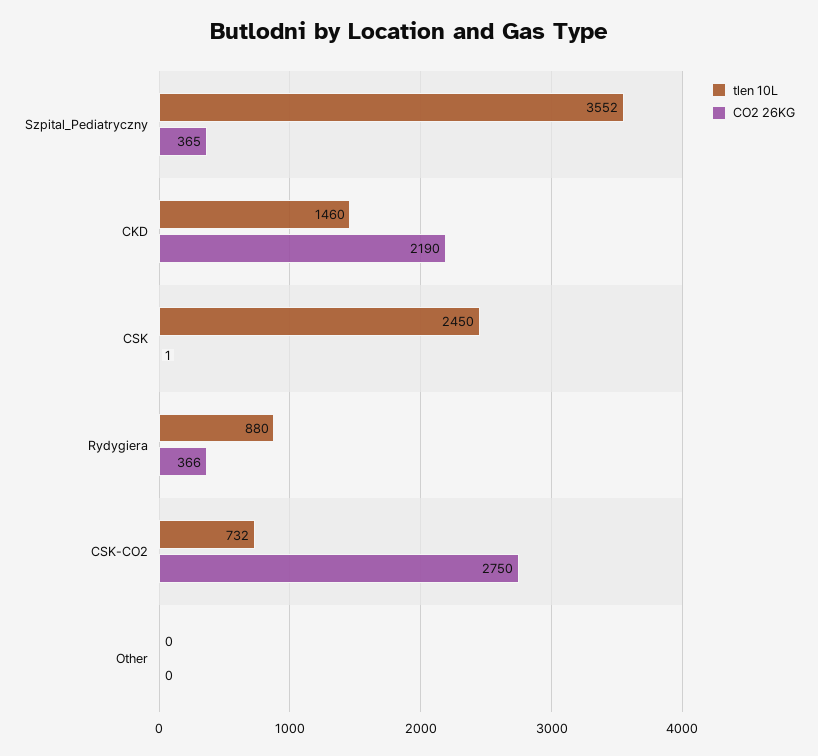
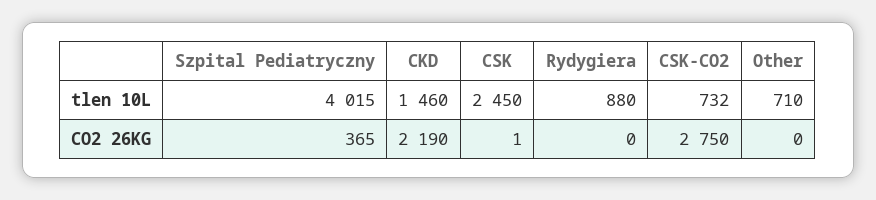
tlen 10L, Szpital_Pediatryczny: 3552 -> 4015
CO2 26KG, Rydygiera: 366 -> 0
tlen 10L, Other: 0 -> 710

